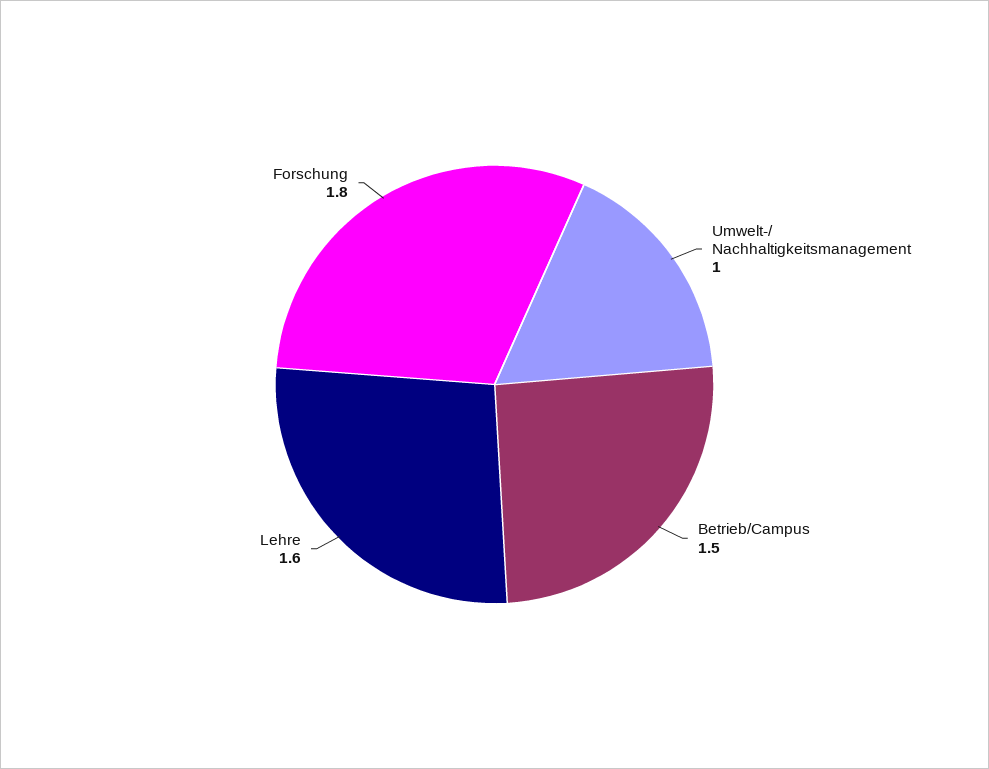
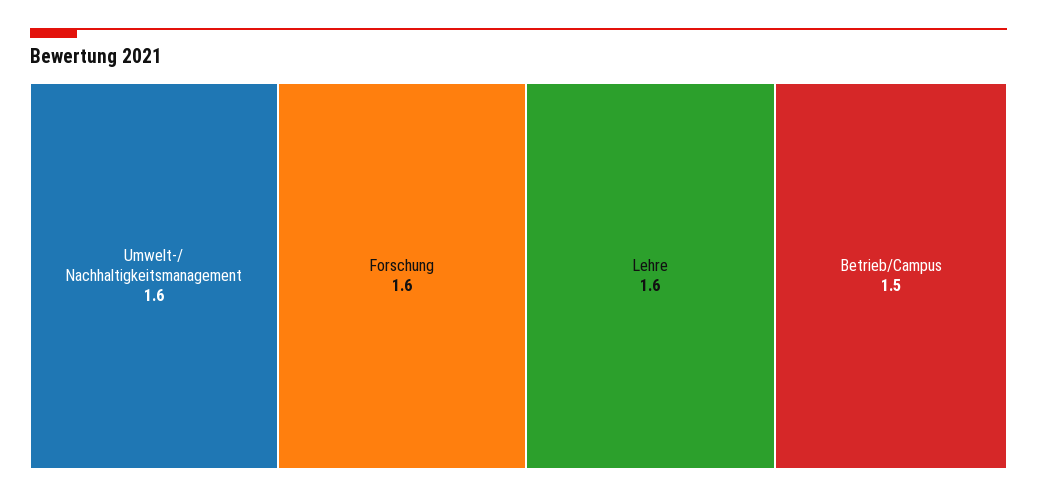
Umwelt-/ Nachhaltigkeitsmanagement: 1 -> 1.6
Forschung: 1.8 -> 1.6

